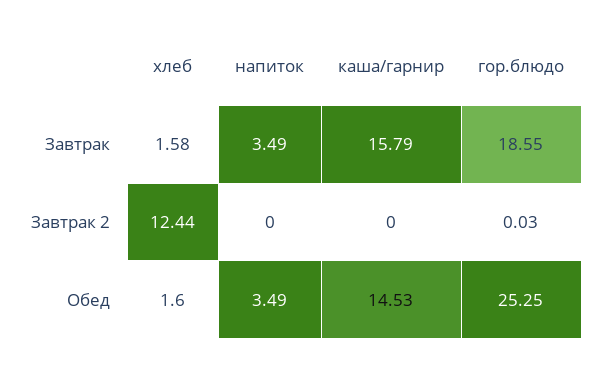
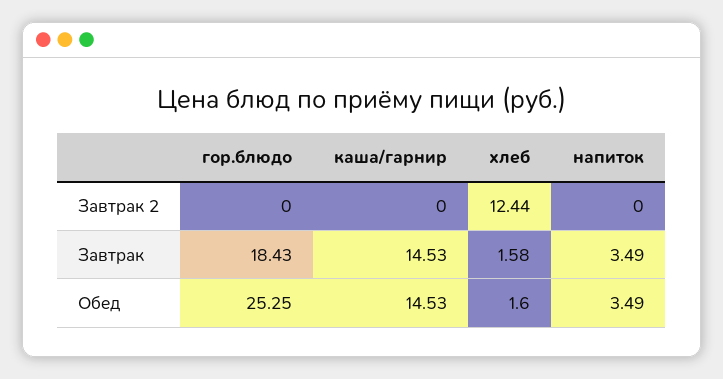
каша/гарнир, Завтрак: 15.79 -> 14.53
гор.блюдо, Завтрак: 18.55 -> 18.43
гор.блюдо, Завтрак 2: 0.03 -> 0

